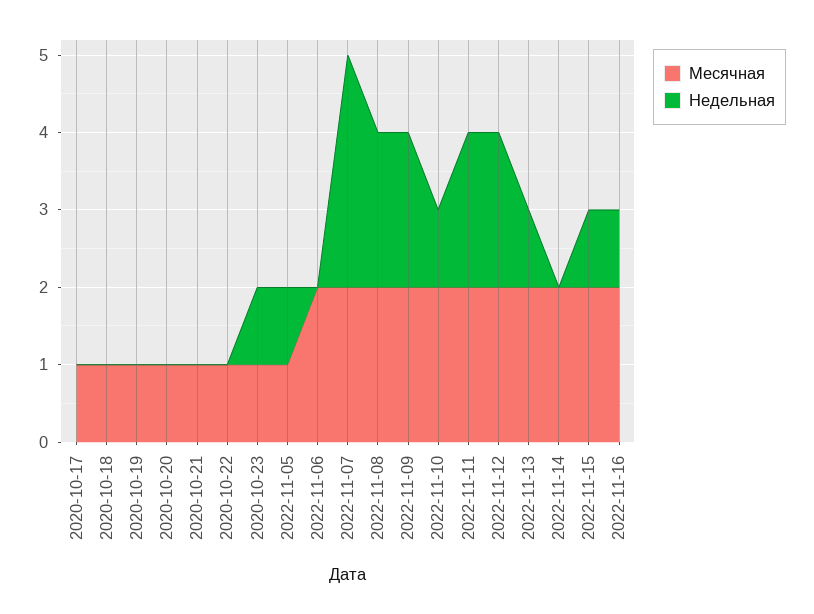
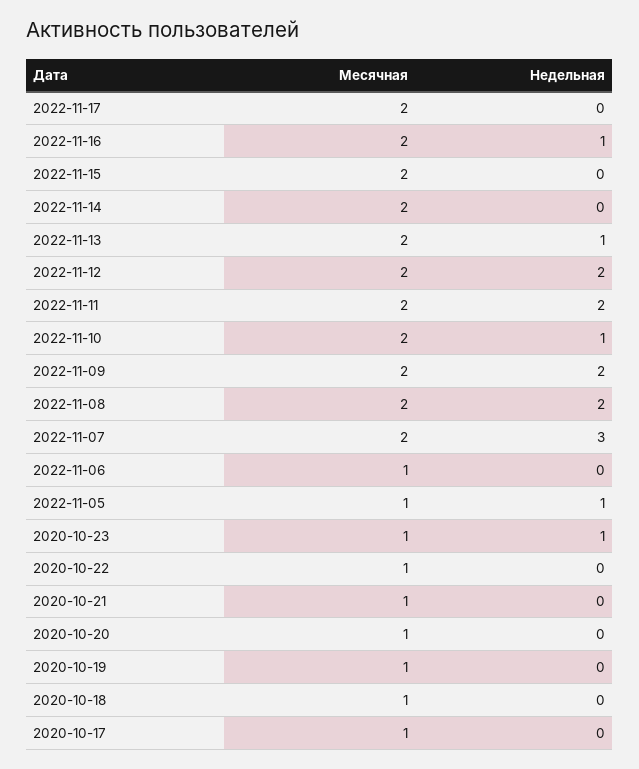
Месячная, 2022-11-06: 2 -> 1
Недельная, 2022-11-15: 1 -> 0
Месячная, 2022-11-17: none -> 2
Недельная, 2022-11-17: none -> 0

